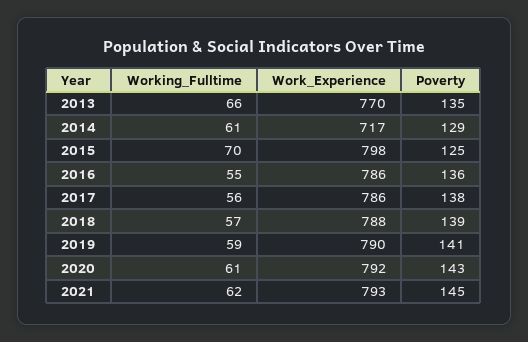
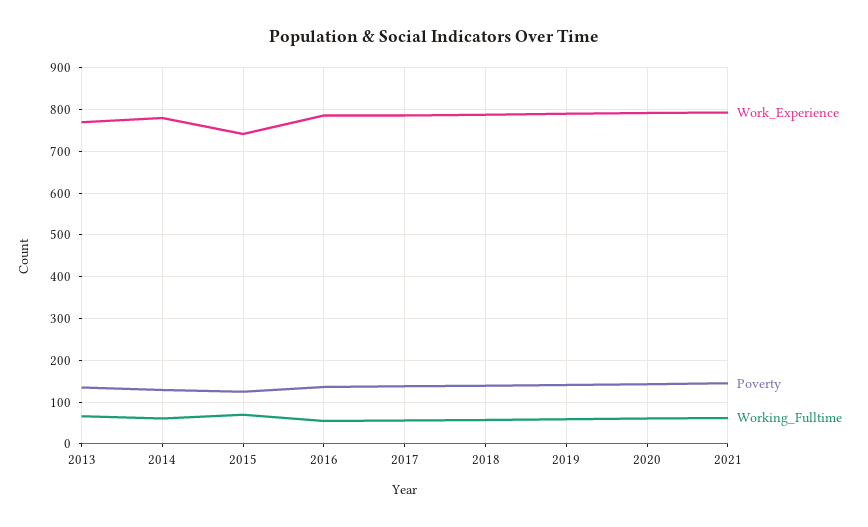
Work_Experience, 2014: 717 -> 780
Work_Experience, 2015: 798 -> 740

